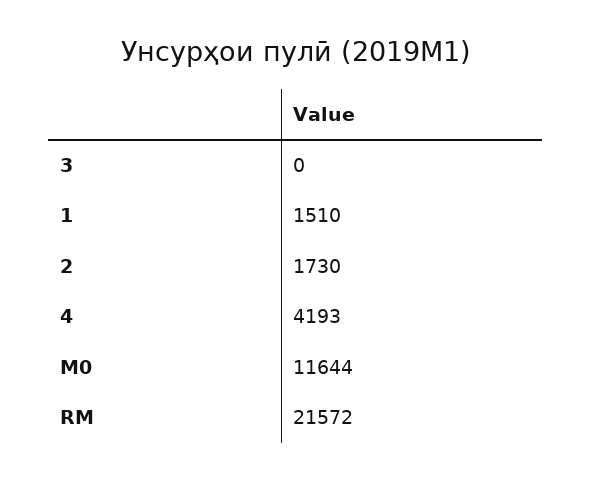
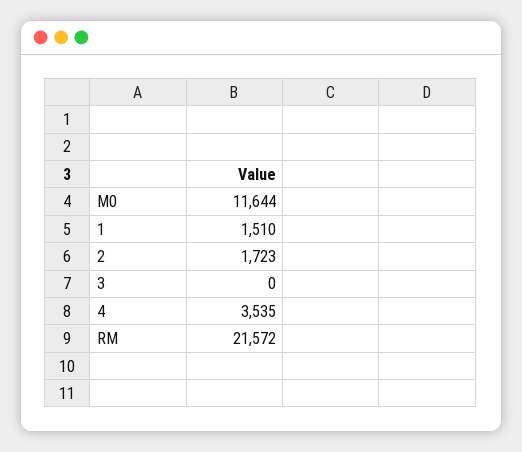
2: 1730 -> 1723
4: 4193 -> 3535

